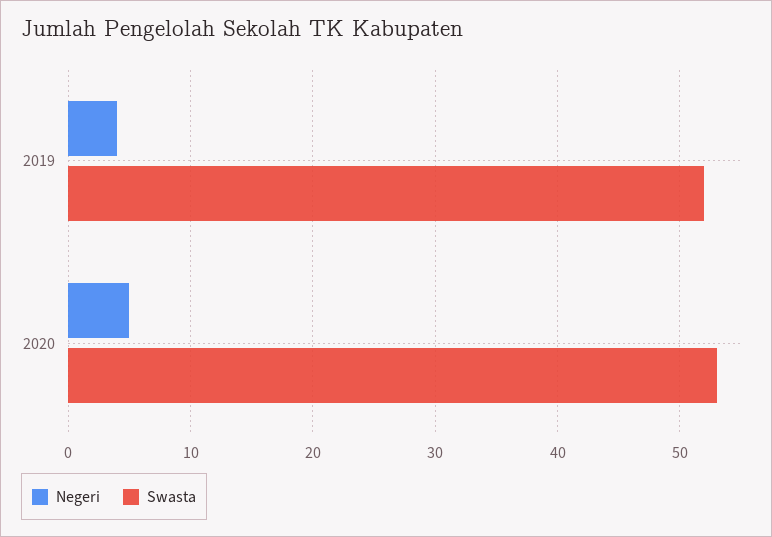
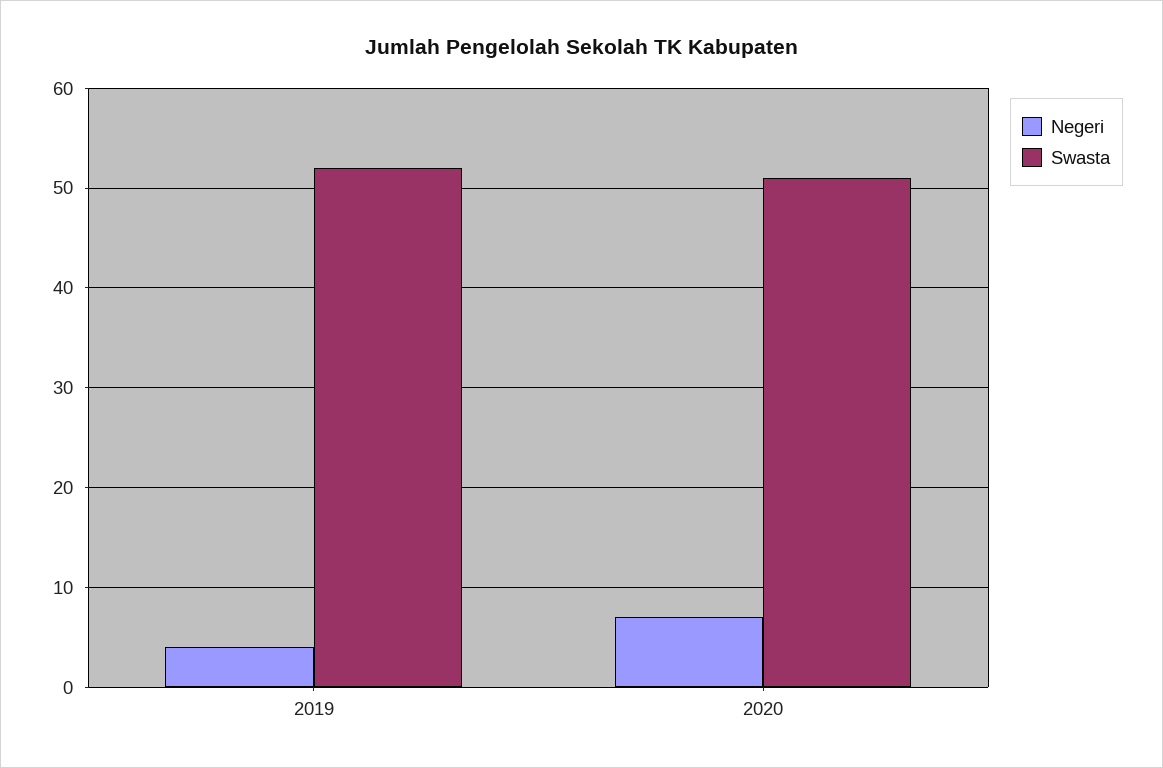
Negeri, 2020: 5 -> 7
Swasta, 2020: 53 -> 51

